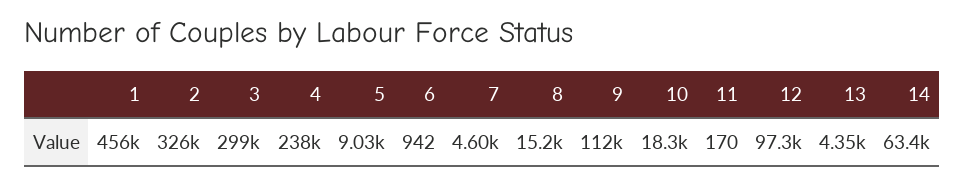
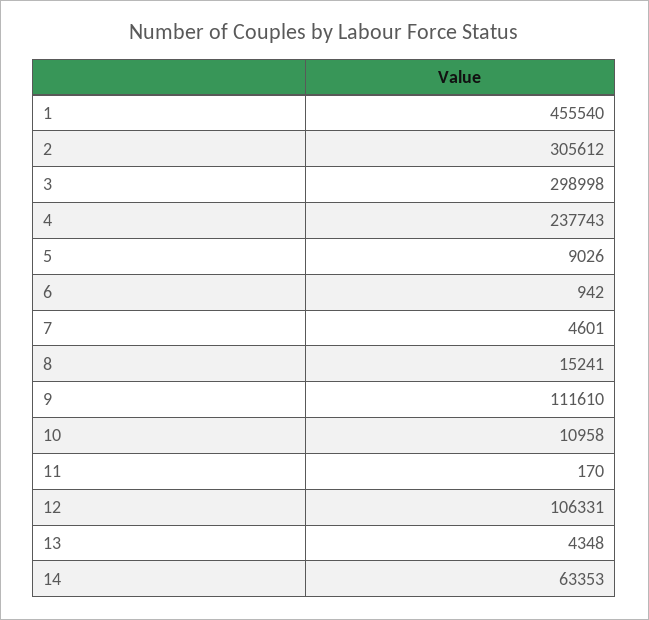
2: 326000 -> 305612
10: 18300 -> 10958
12: 97300 -> 106331

